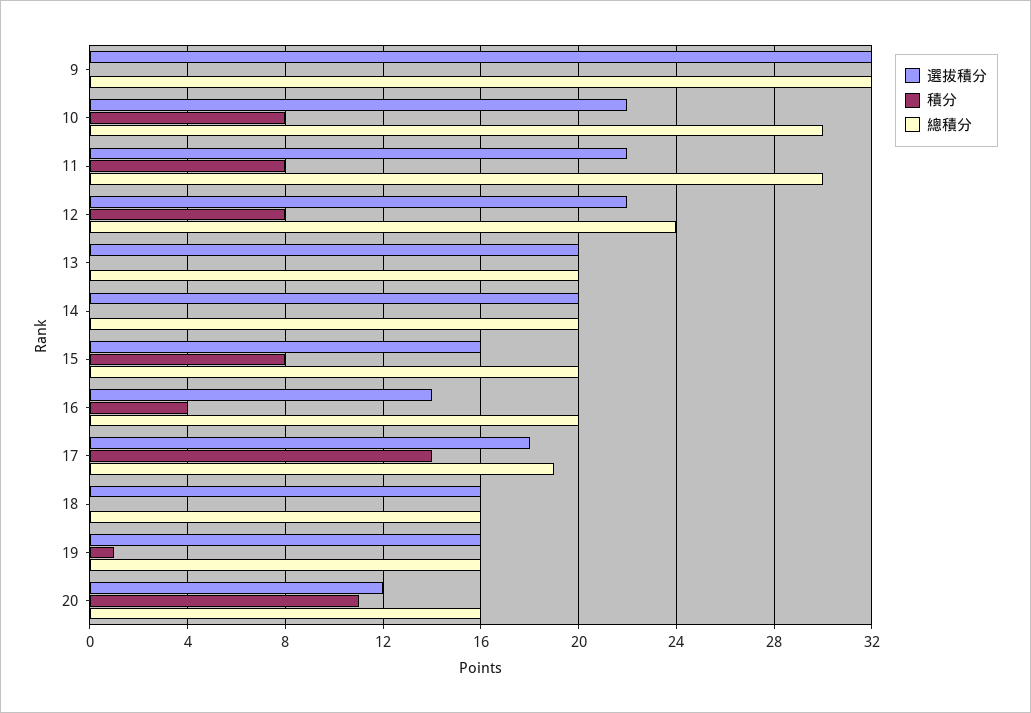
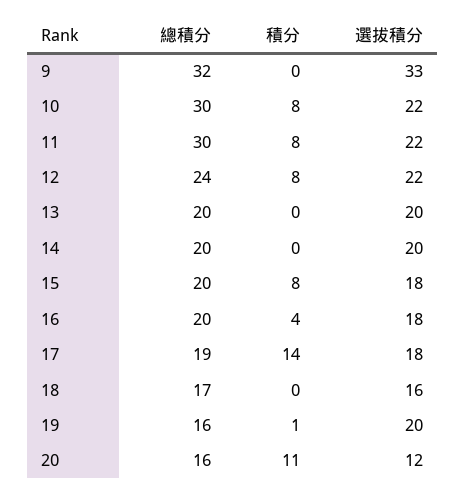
選拔積分, 9: 32 -> 33
選拔積分, 15: 16 -> 18
選拔積分, 16: 14 -> 18
總積分, 18: 16 -> 17
選拔積分, 19: 16 -> 20

